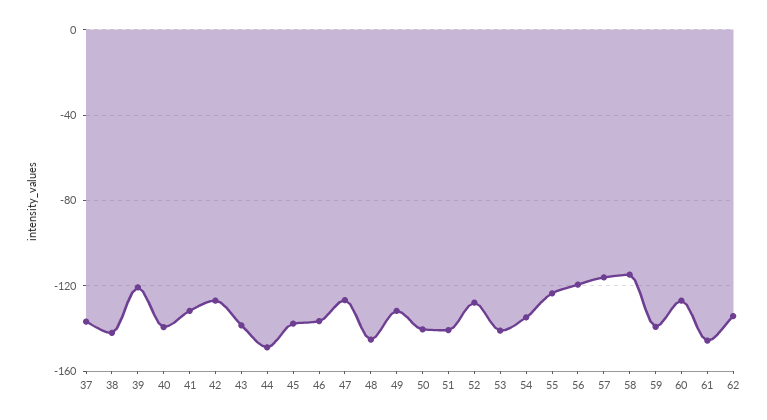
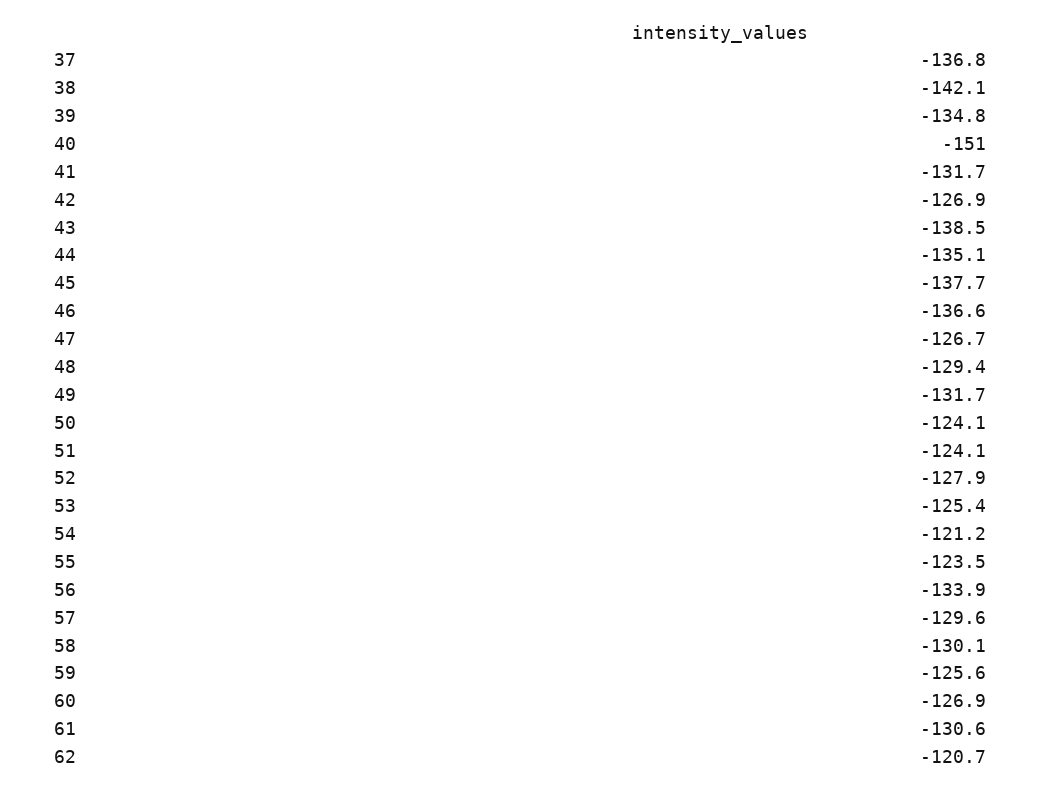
39: -120 -> -134.8
40: -140 -> -151
44: -150 -> -135.1
48: -145 -> -129.4
50: -140 -> -124.1
51: -140 -> -124.1
53: -140 -> -125.4
54: -135 -> -121.2
56: -120 -> -133.9
57: -115 -> -129.6
58: -115 -> -130.1
59: -140 -> -125.6
61: -145 -> -130.6
62: -135 -> -120.7

